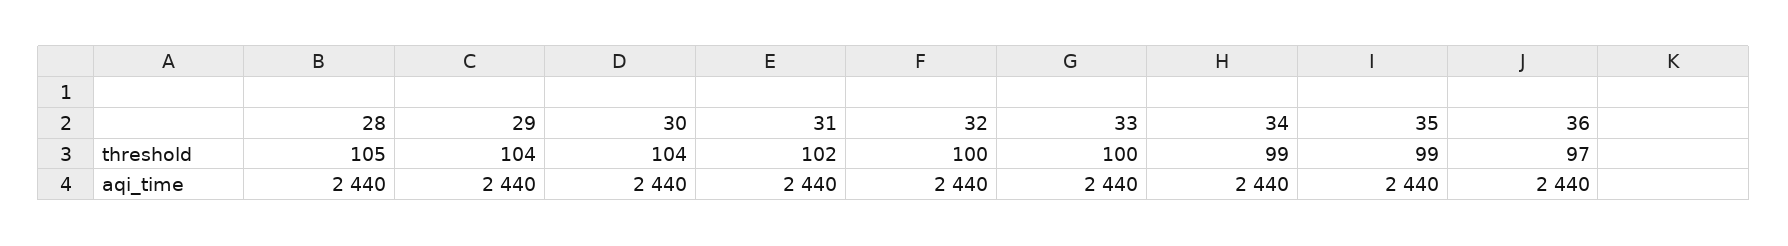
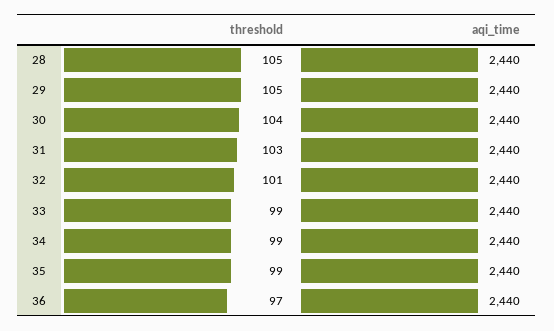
29, threshold: 104 -> 105
31, threshold: 102 -> 103
32, threshold: 100 -> 101
33, threshold: 100 -> 99

